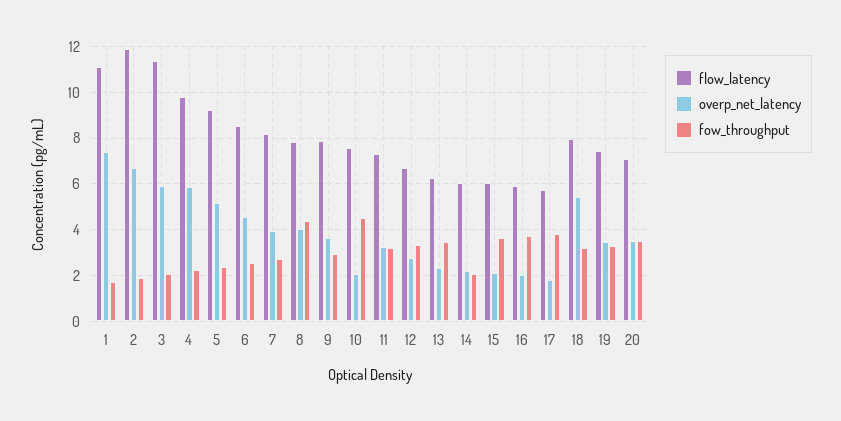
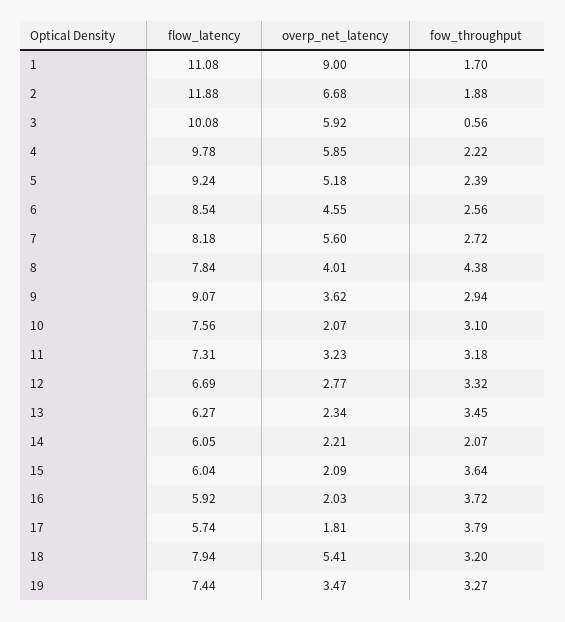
overp_net_latency, 1: 7.5 -> 9
flow_latency, 3: 11.5 -> 10.08
fow_throughput, 3: 2 -> 0.56
overp_net_latency, 7: 4 -> 5.6
flow_latency, 9: 8 -> 9.07
fow_throughput, 10: 4.5 -> 3.1
flow_latency, 20: 7 -> none
overp_net_latency, 20: 3.5 -> none
fow_throughput, 20: 3.5 -> none

